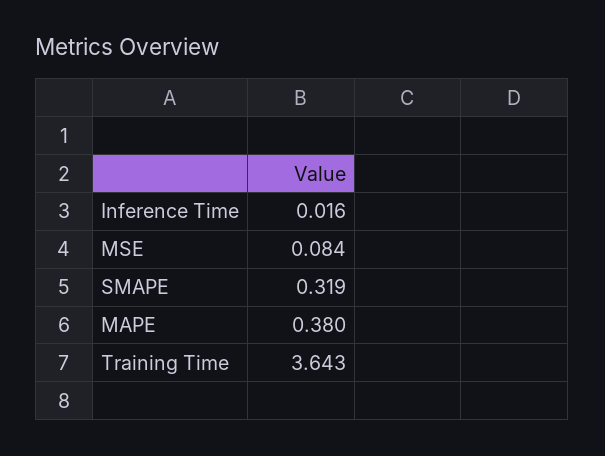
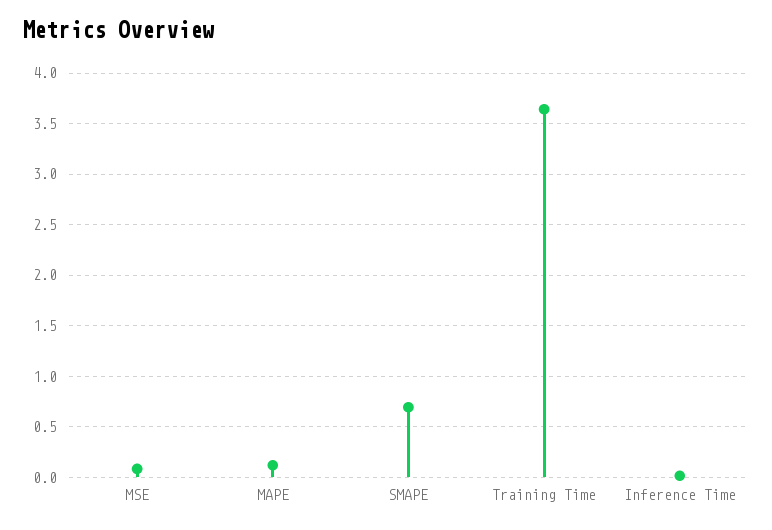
SMAPE: 0.319 -> 0.7
MAPE: 0.38 -> 0.1

